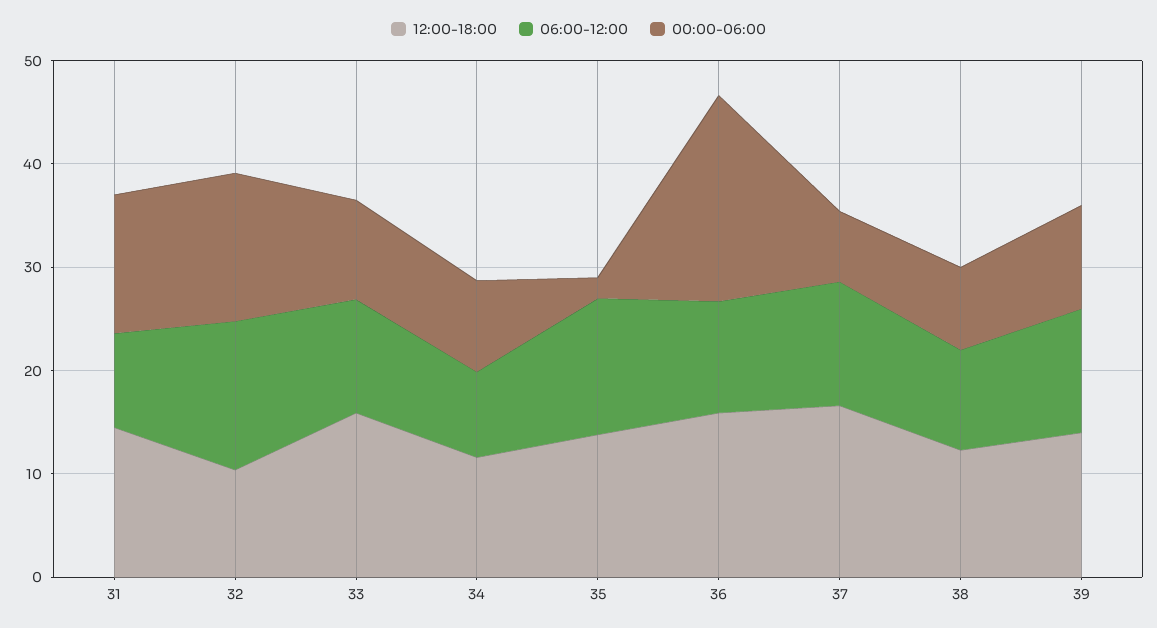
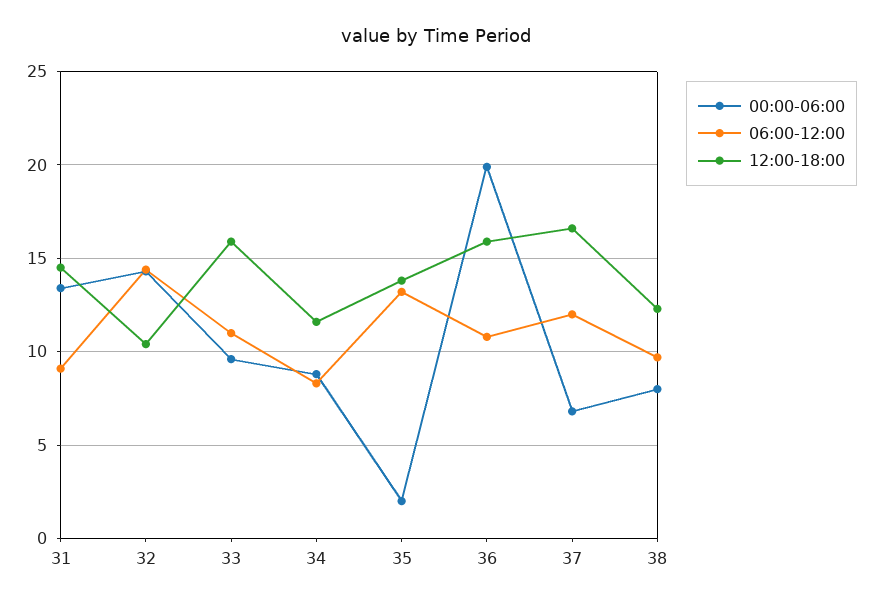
12:00-18:00, 39: 14 -> none
06:00-12:00, 39: 12 -> none
00:00-06:00, 39: 10 -> none

